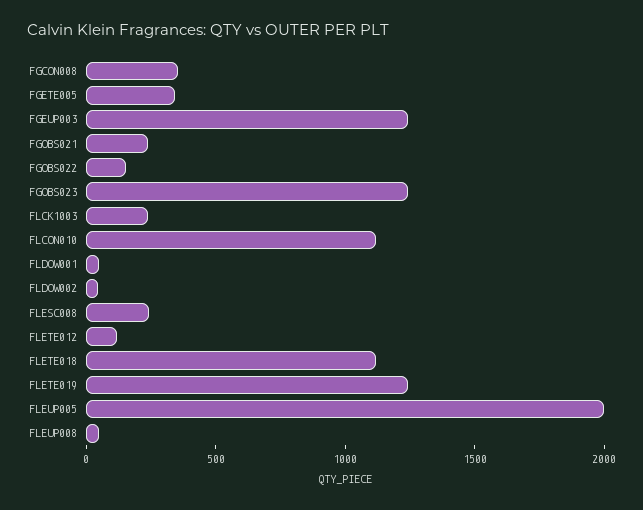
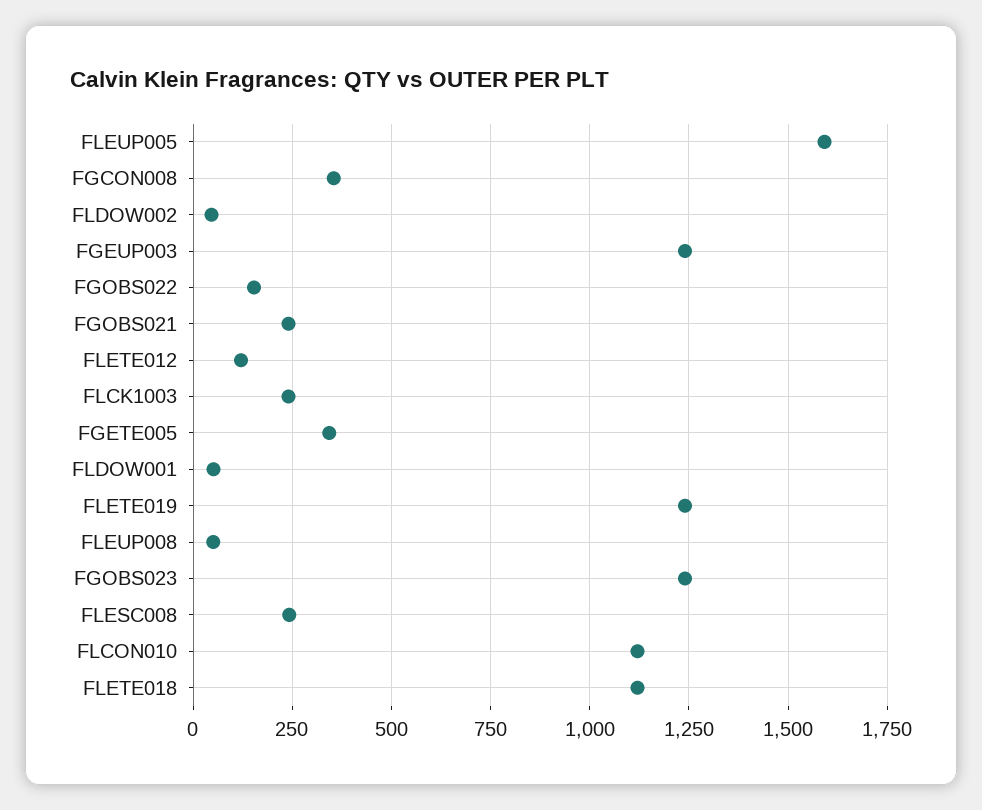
FLEUP005: 2000 -> 1600

